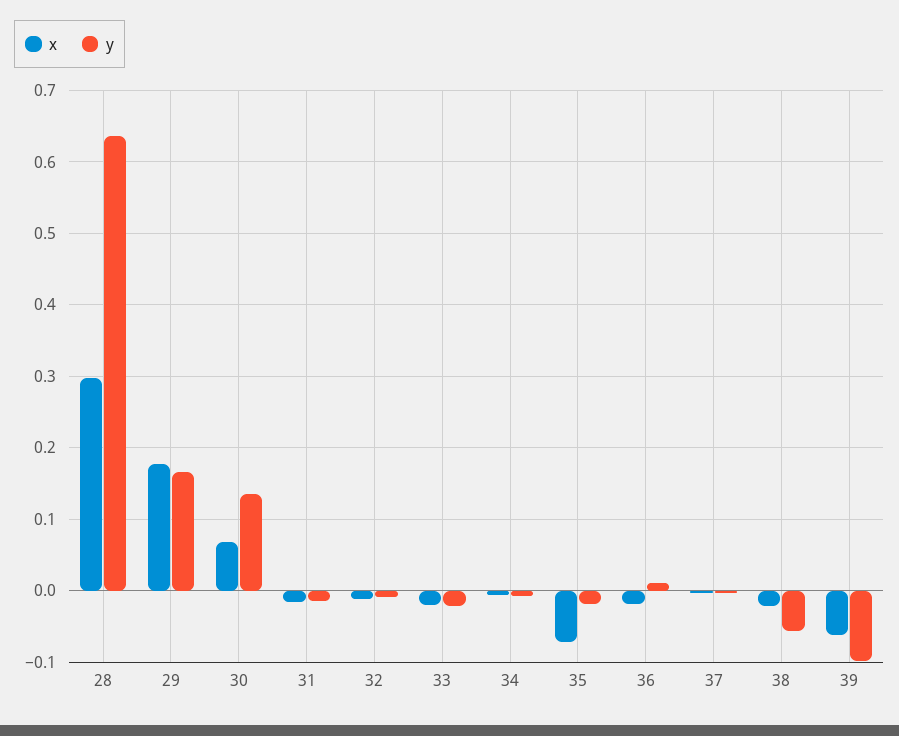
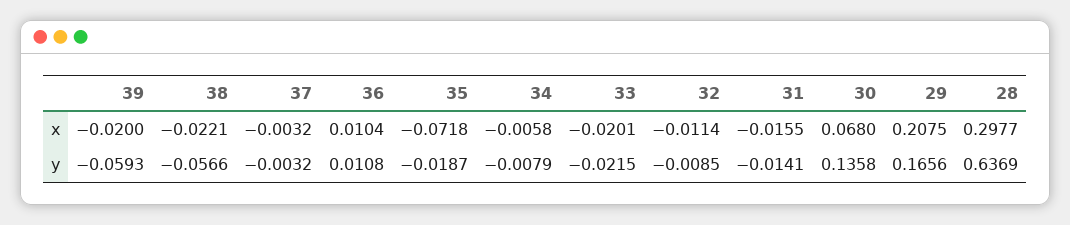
x, 29: 0.18 -> 0.2075
x, 36: -0.02 -> 0.0104
x, 39: -0.06 -> -0.02
y, 39: -0.1 -> -0.0593

